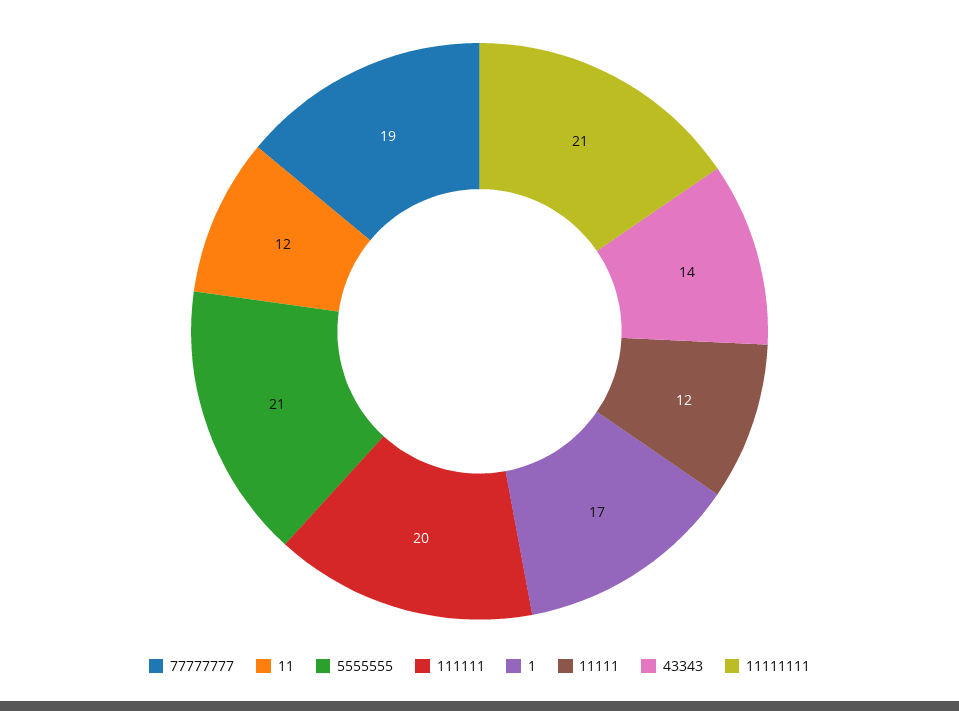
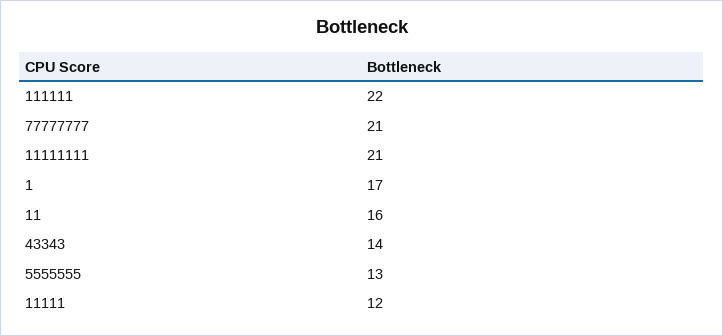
77777777: 19 -> 21
11: 12 -> 16
5555555: 21 -> 13
111111: 20 -> 22

